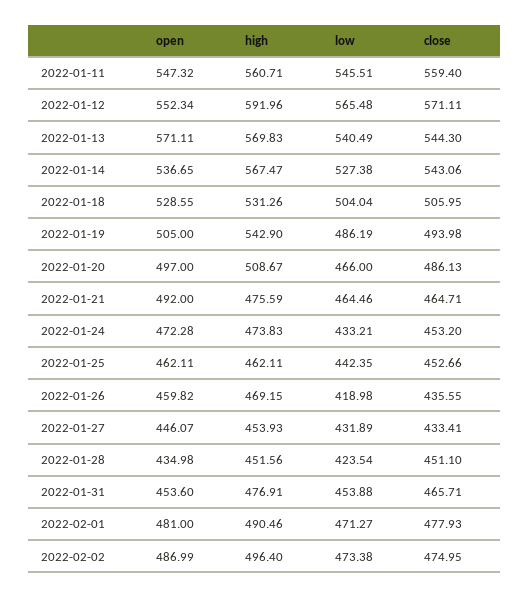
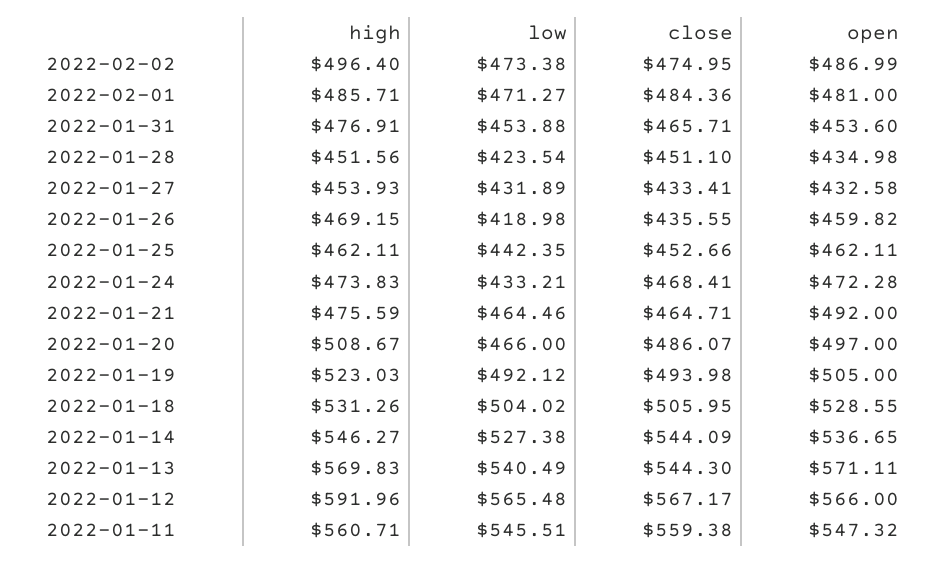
close, 2022-01-11: 559.4 -> 559.38
open, 2022-01-12: 552.34 -> 566
close, 2022-01-12: 571.11 -> 567.17
high, 2022-01-14: 567.47 -> 546.27
close, 2022-01-14: 543.06 -> 544.09
low, 2022-01-18: 504.04 -> 504.02
high, 2022-01-19: 542.9 -> 523.03
low, 2022-01-19: 486.19 -> 492.12
close, 2022-01-20: 486.13 -> 486.07
close, 2022-01-24: 453.2 -> 468.41
open, 2022-01-27: 446.07 -> 432.58
high, 2022-02-01: 490.46 -> 485.71
close, 2022-02-01: 477.93 -> 484.36

